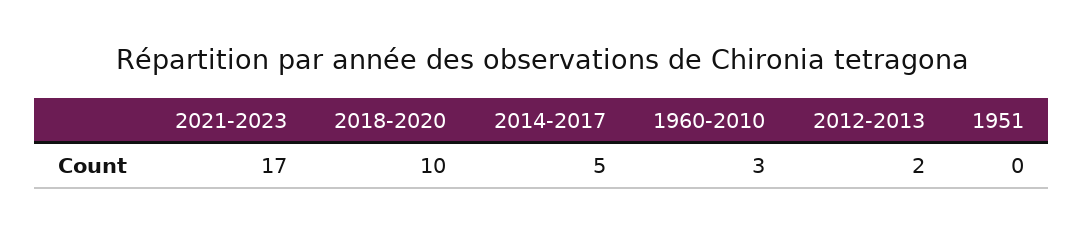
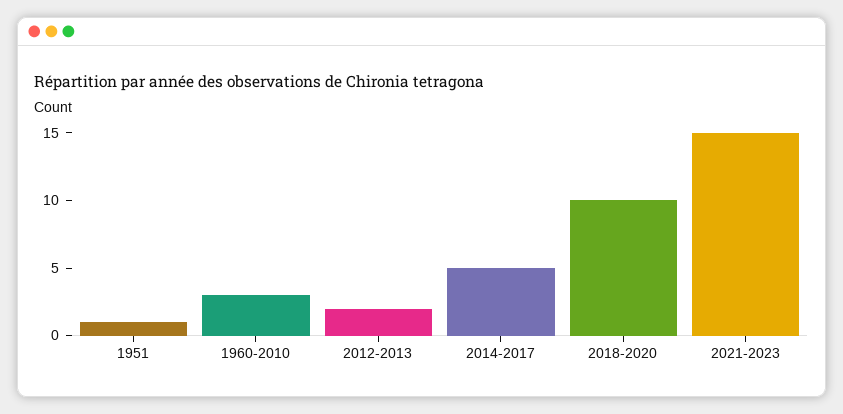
2021-2023: 17 -> 15
1951: 0 -> 1

